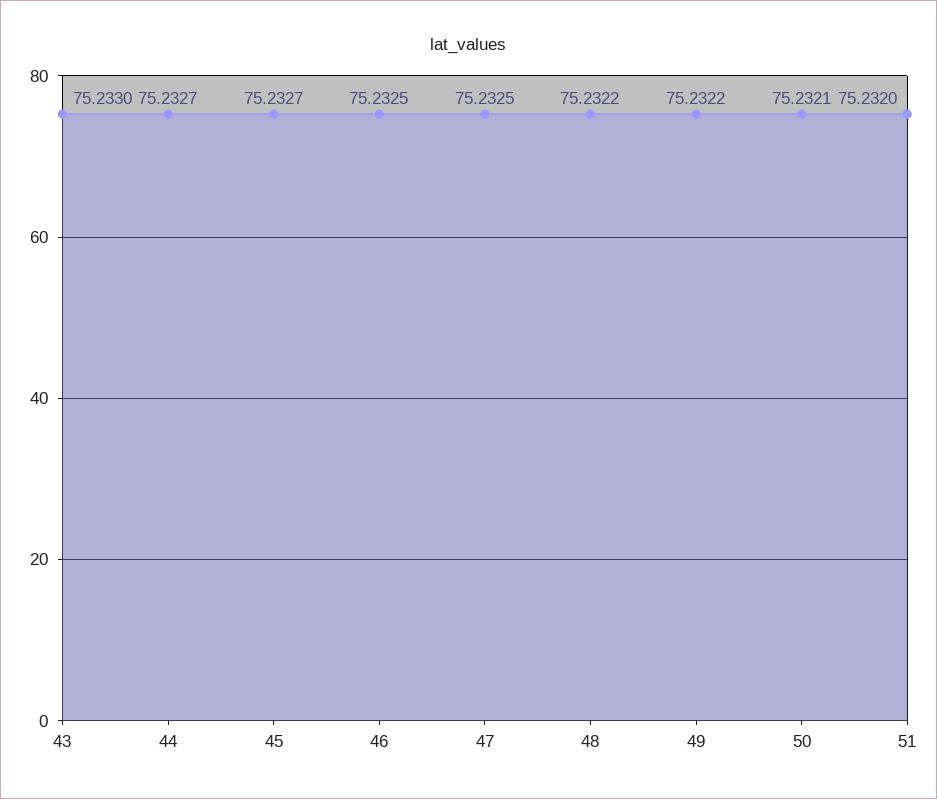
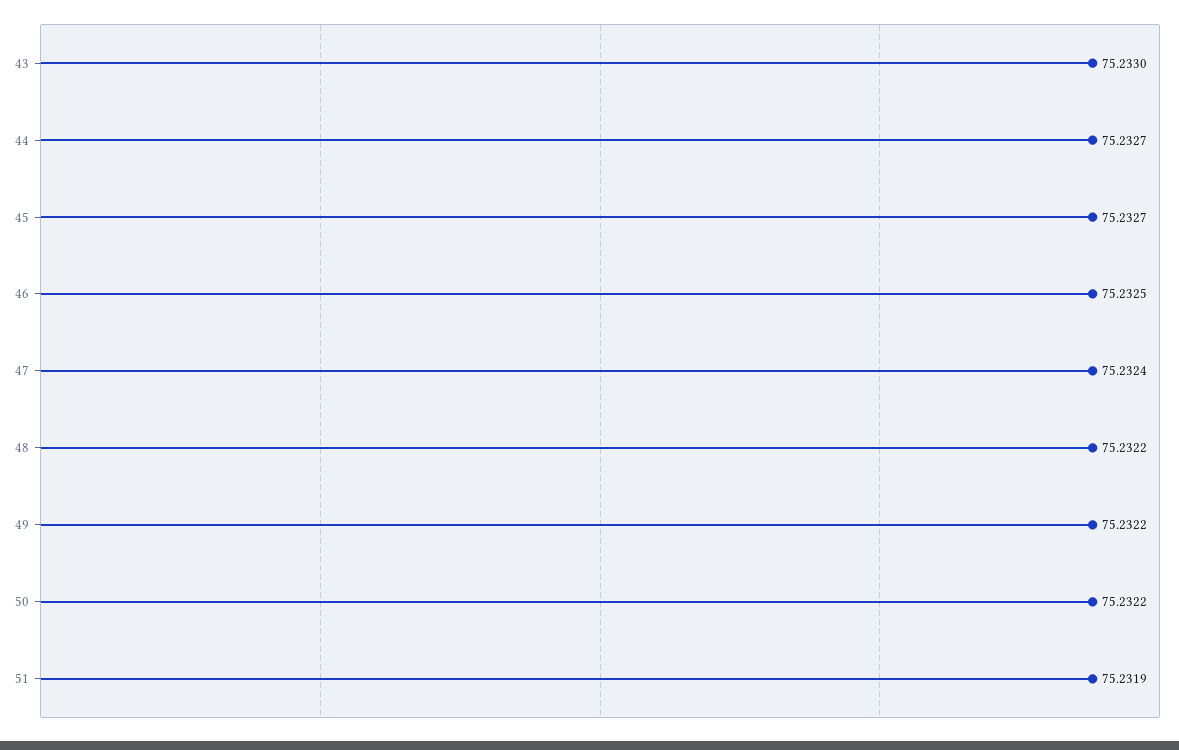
47: 75.2325 -> 75.2324
50: 75.2321 -> 75.2322
51: 75.232 -> 75.2319

